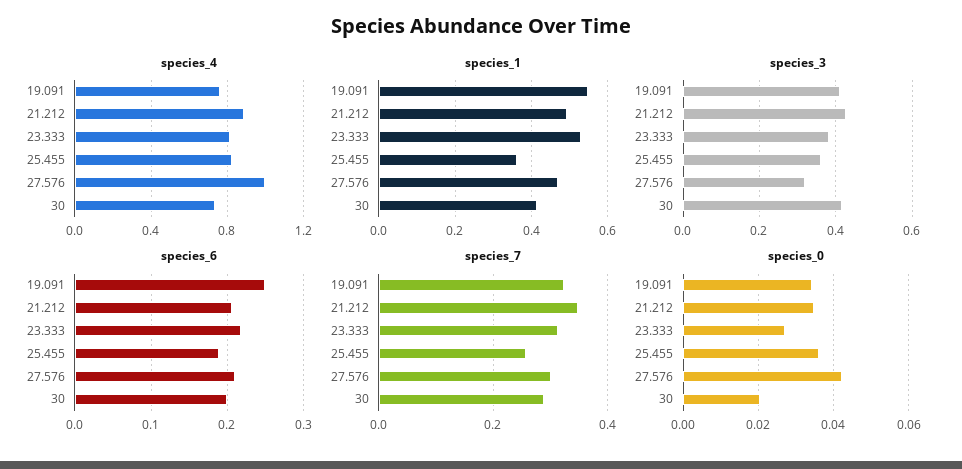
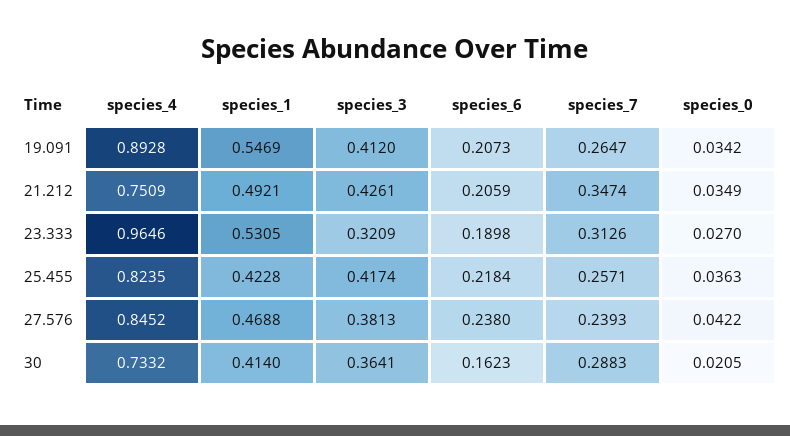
species_4, 19.091: 0.75 -> 0.8928
species_4, 21.212: 0.9 -> 0.7509
species_4, 23.333: 0.8 -> 0.9646
species_4, 27.576: 1 -> 0.8452
species_1, 25.455: 0.36 -> 0.4228
species_3, 23.333: 0.38 -> 0.3209
species_3, 25.455: 0.36 -> 0.4174
species_3, 27.576: 0.32 -> 0.3813
species_3, 30: 0.42 -> 0.3641
species_6, 19.091: 0.25 -> 0.2073
species_6, 23.333: 0.22 -> 0.1898
species_6, 25.455: 0.19 -> 0.2184
species_6, 27.576: 0.21 -> 0.238
species_6, 30: 0.2 -> 0.1623
species_7, 19.091: 0.32 -> 0.2647
species_7, 27.576: 0.3 -> 0.2393

